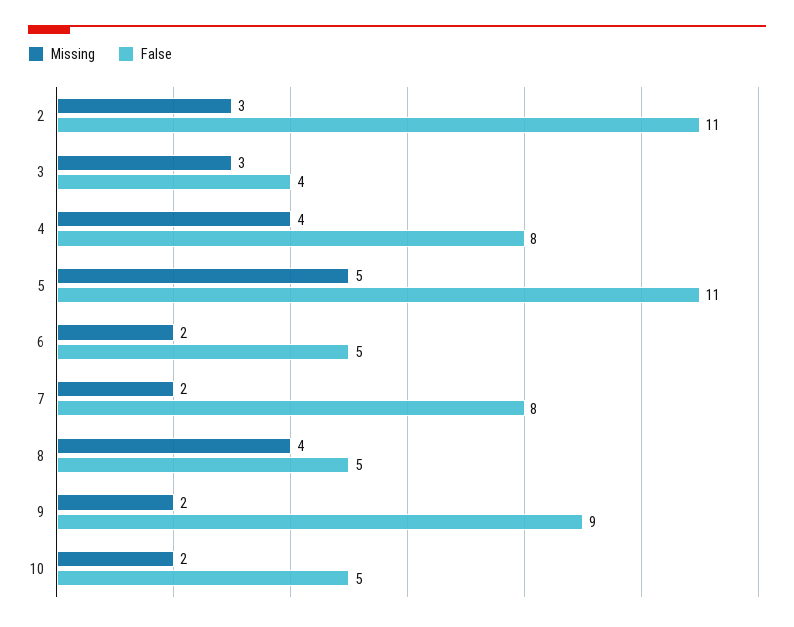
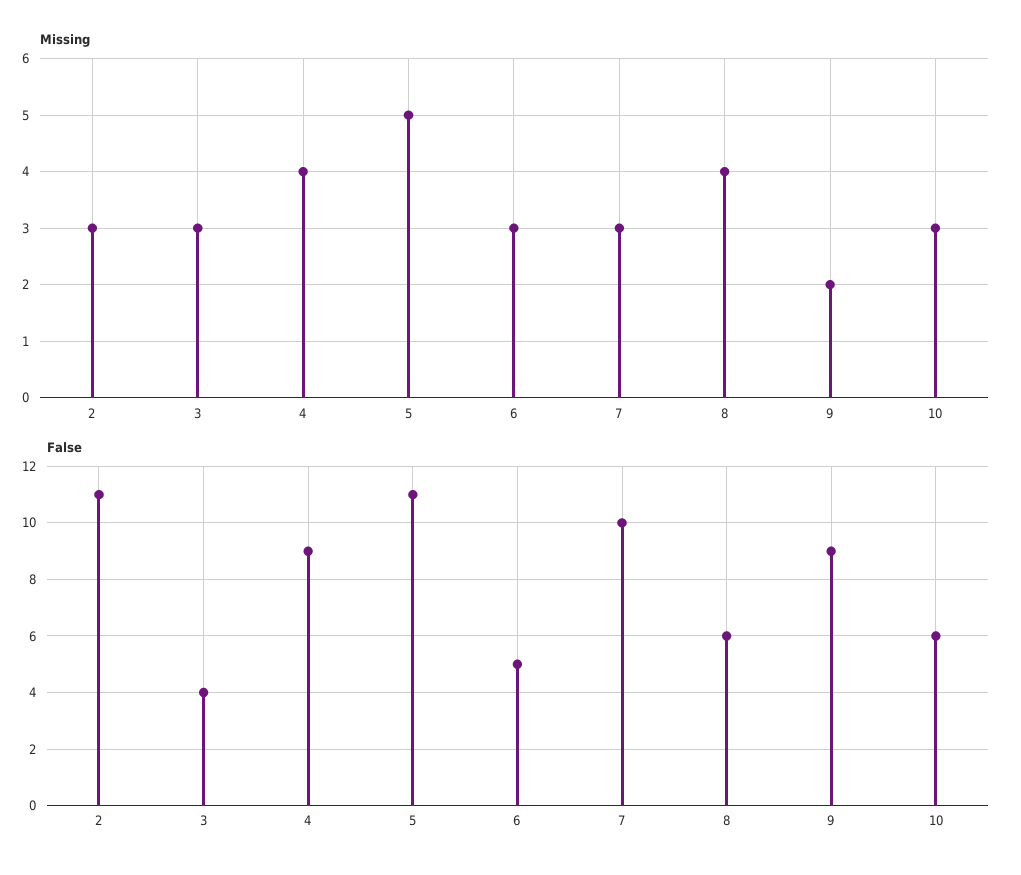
False, 4: 8 -> 9
Missing, 6: 2 -> 3
Missing, 7: 2 -> 3
False, 7: 8 -> 10
False, 8: 5 -> 6
Missing, 10: 2 -> 3
False, 10: 5 -> 6

